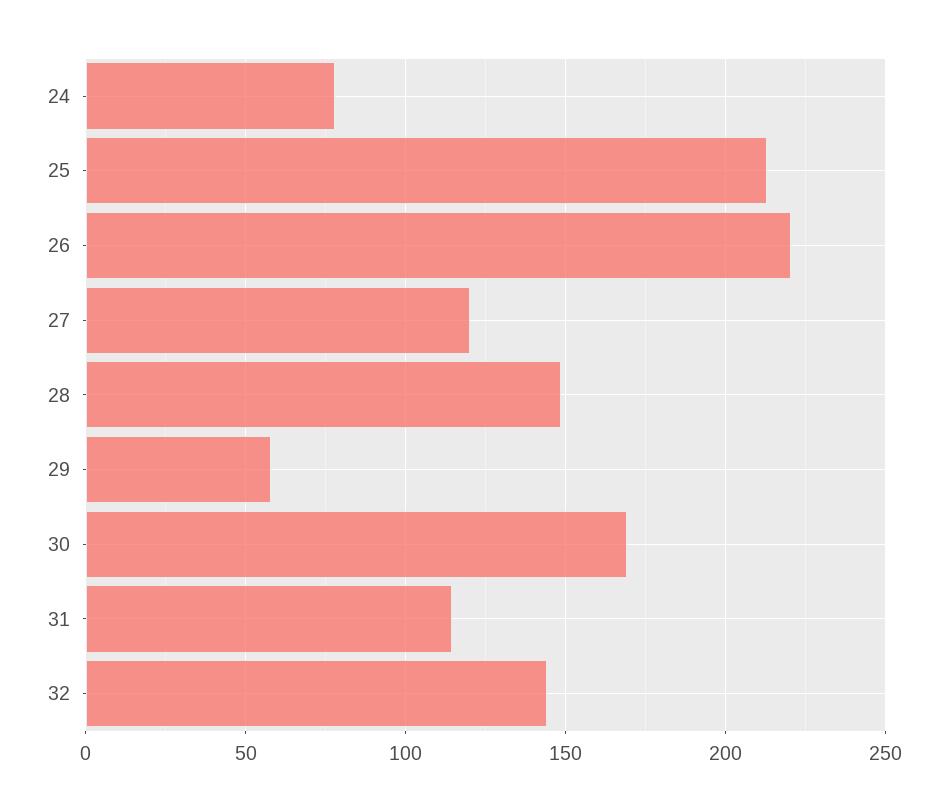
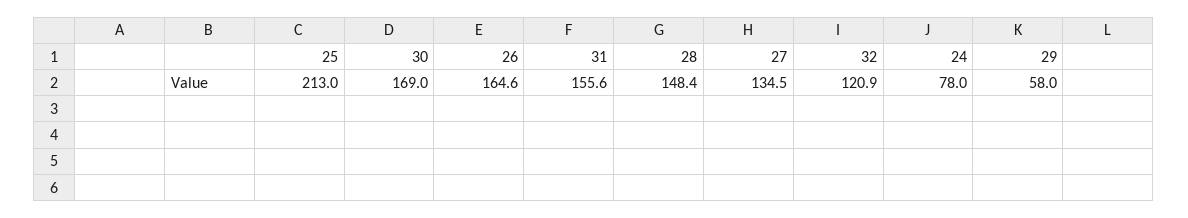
26: 220 -> 164.6
27: 120 -> 134.5
31: 115 -> 155.6
32: 145 -> 120.9

